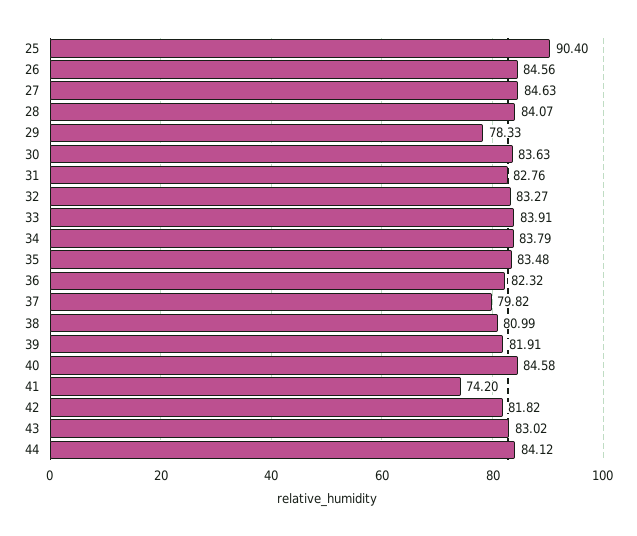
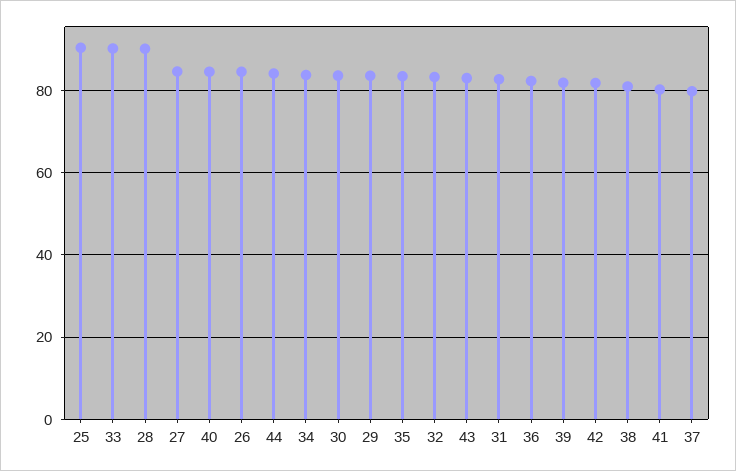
28: 84.07 -> 90
29: 78.33 -> 84
33: 83.91 -> 90
41: 74.2 -> 80

